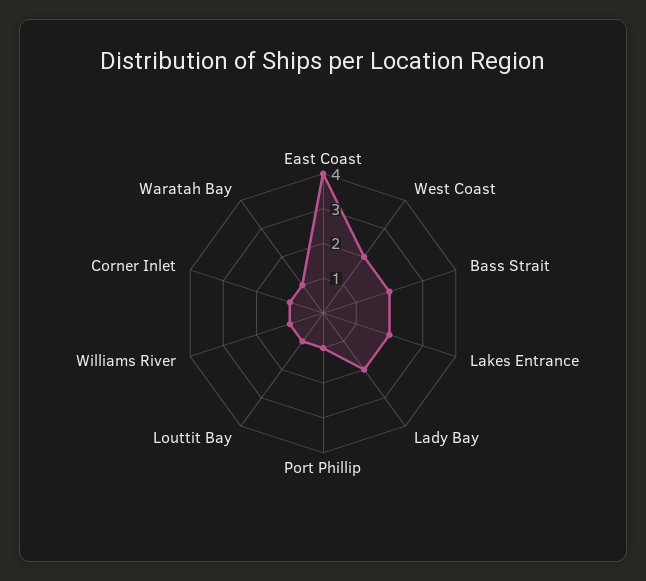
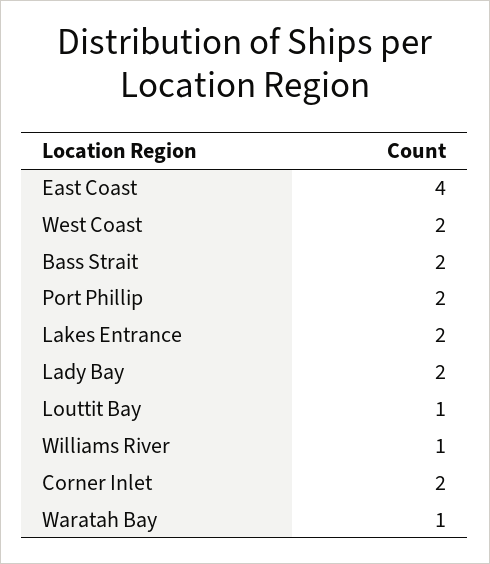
Port Phillip: 1 -> 2
Corner Inlet: 1 -> 2

